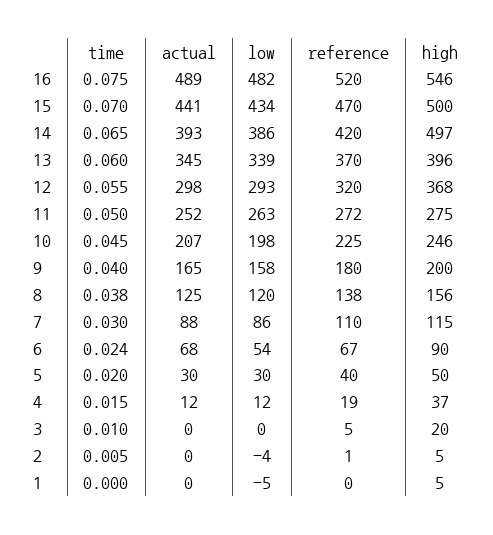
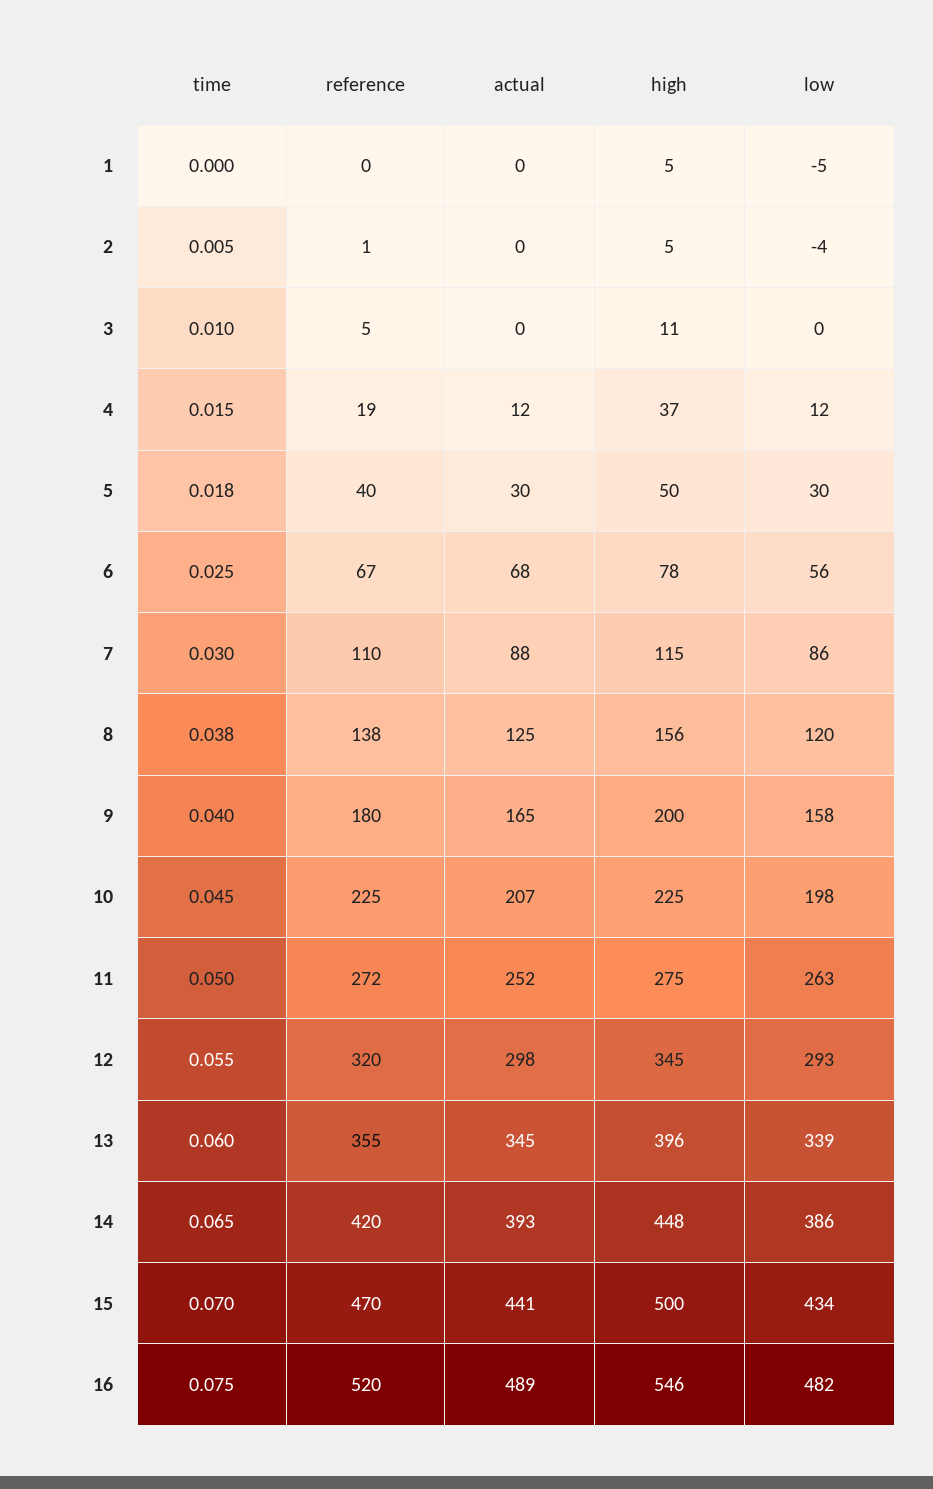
high, 14: 497 -> 448
reference, 13: 370 -> 355
high, 12: 368 -> 345
high, 10: 246 -> 225
time, 6: 0.024 -> 0.025
low, 6: 54 -> 56
high, 6: 90 -> 78
time, 5: 0.02 -> 0.018
high, 3: 20 -> 11

